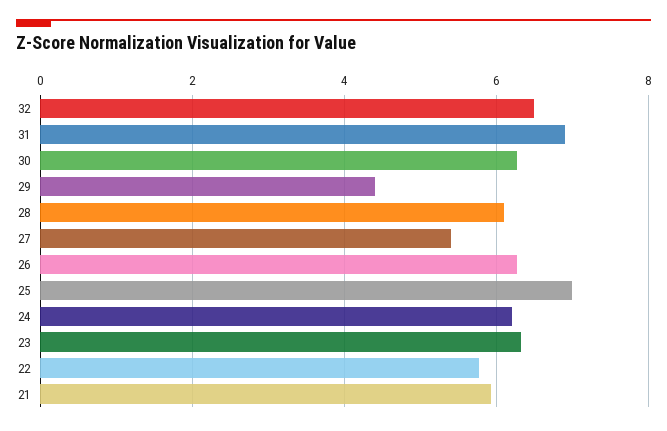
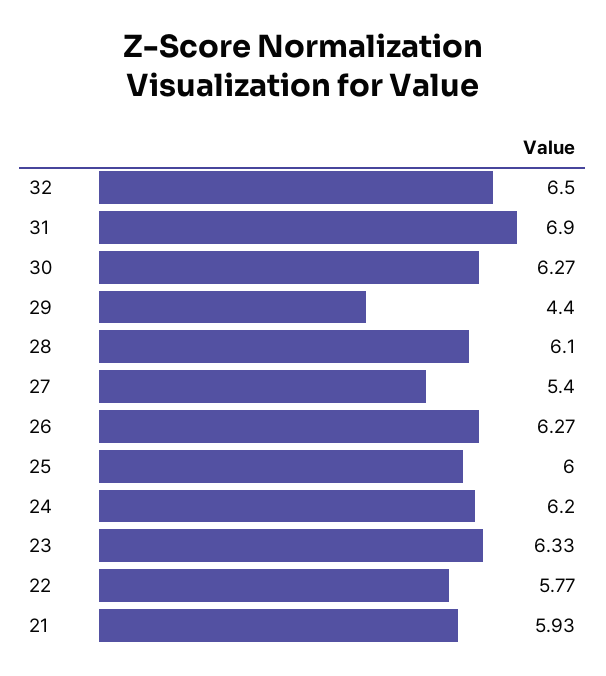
25: 7 -> 6

